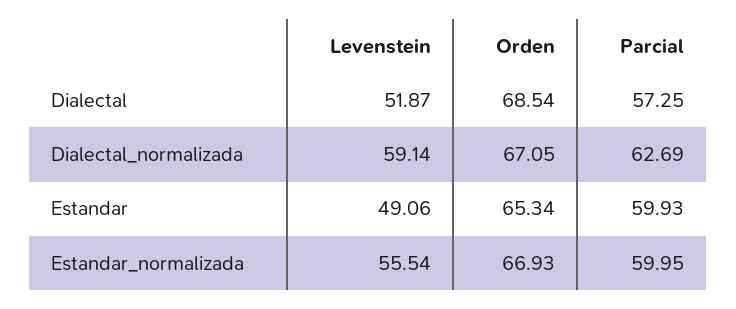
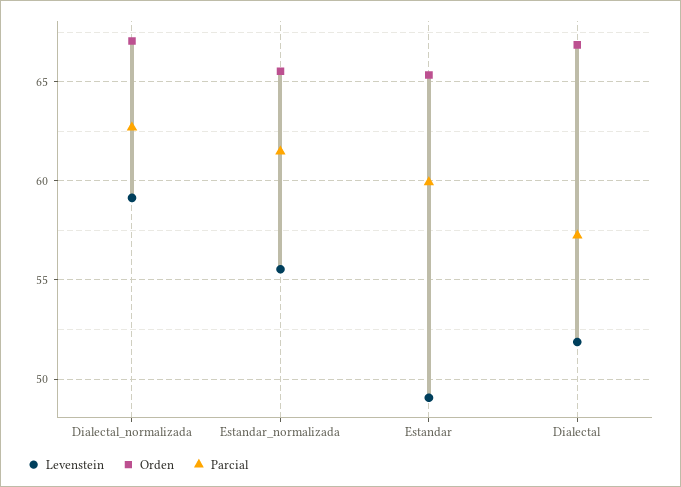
Orden, Dialectal: 68.54 -> 67
Orden, Estandar_normalizada: 66.93 -> 65.5
Parcial, Estandar_normalizada: 59.95 -> 61.5

